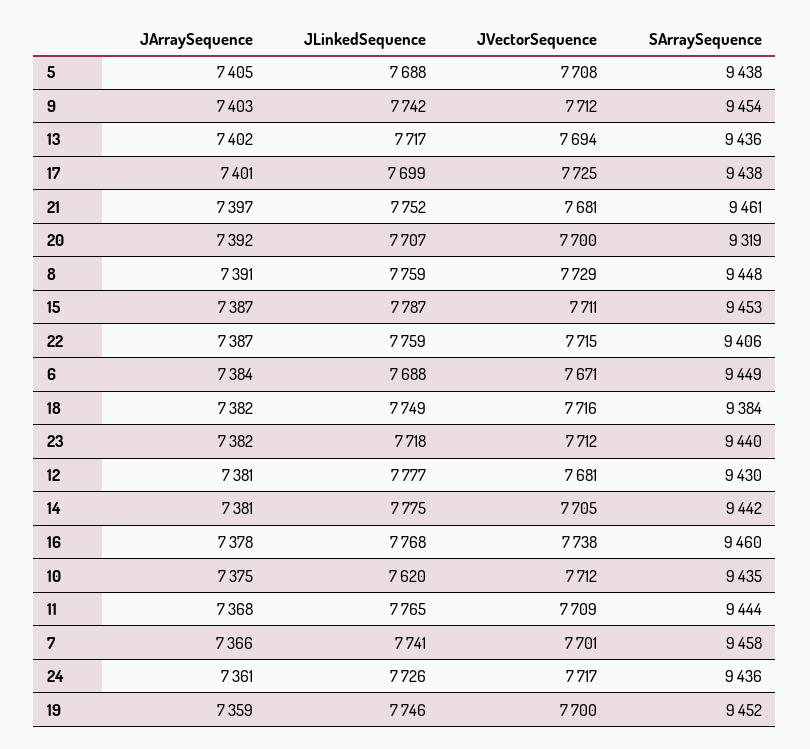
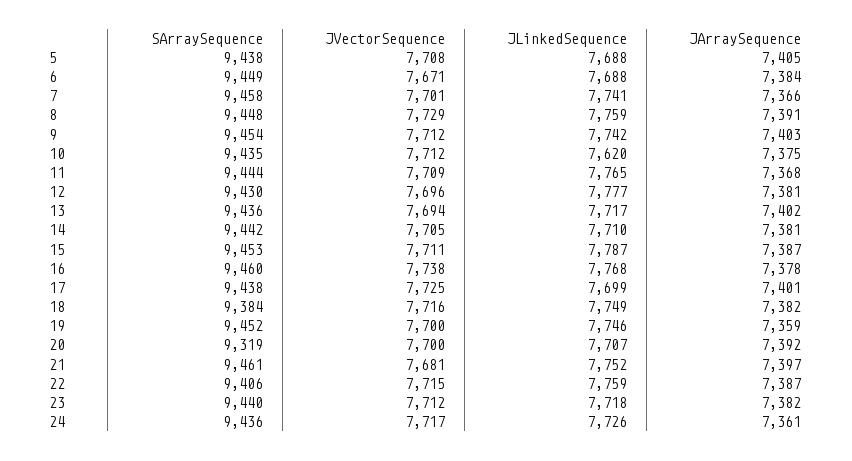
JVectorSequence, 12: 7681 -> 7696
JLinkedSequence, 14: 7775 -> 7710

